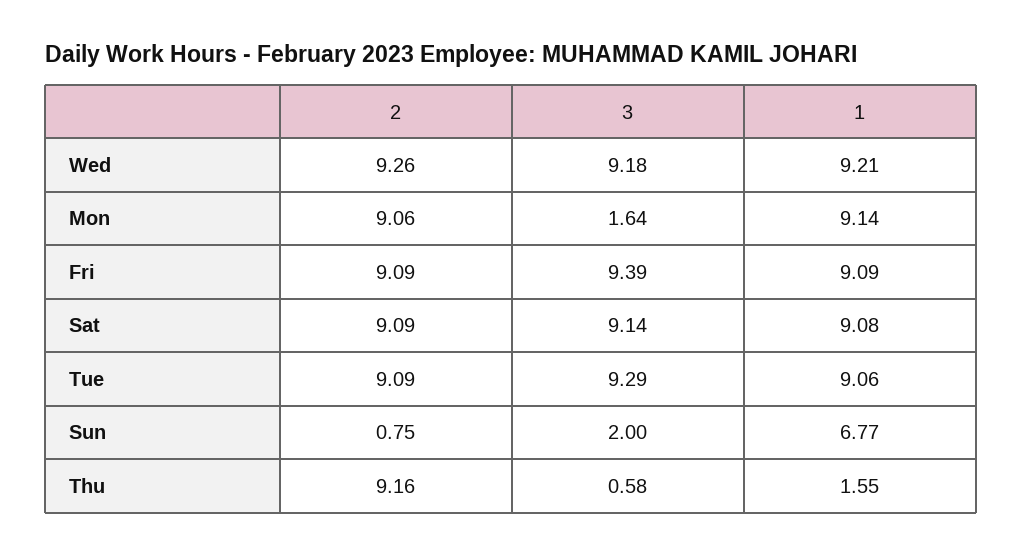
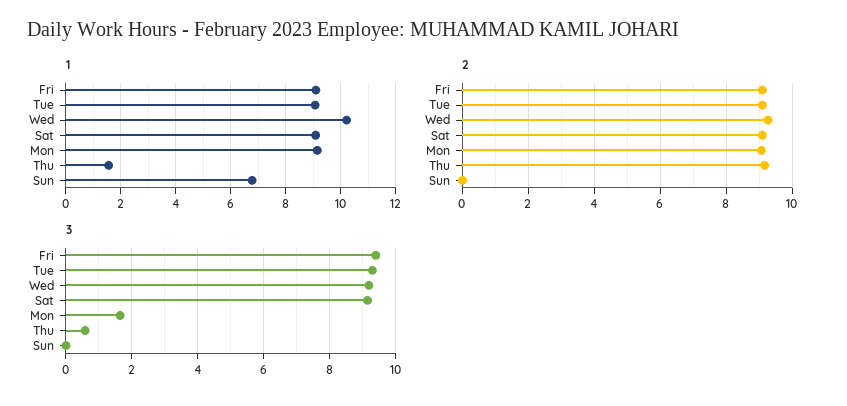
1, Wed: 9.21 -> 10.25
2, Sun: 0.75 -> 0
3, Sun: 2 -> 0

